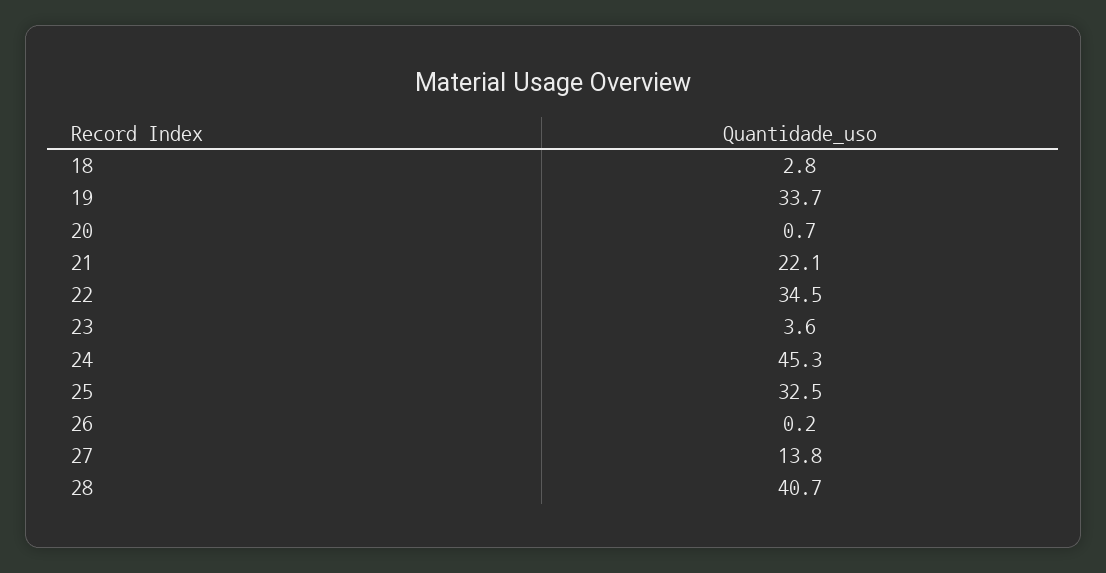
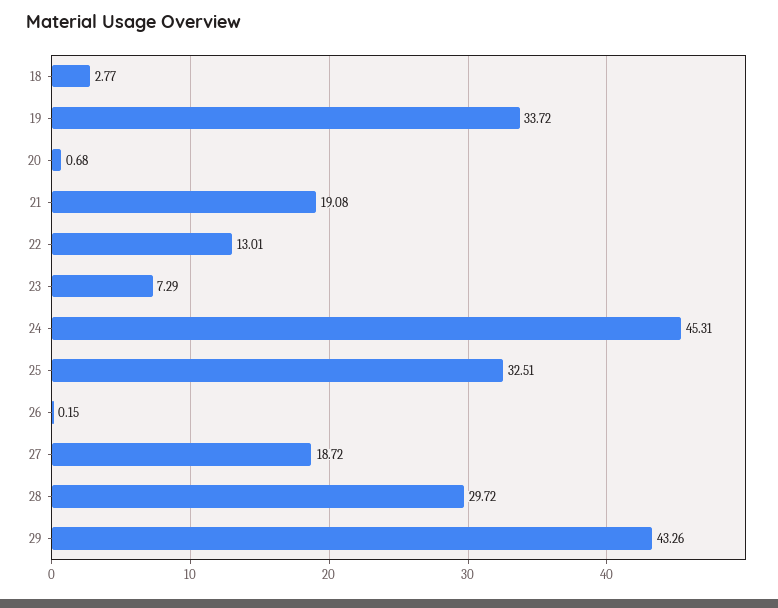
21: 22.1 -> 19.08
22: 34.5 -> 13.01
23: 3.6 -> 7.29
27: 13.8 -> 18.72
28: 40.7 -> 29.72
29: none -> 43.26

